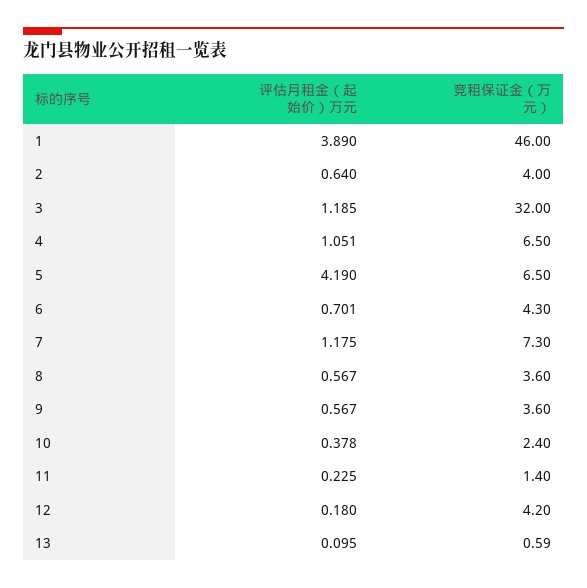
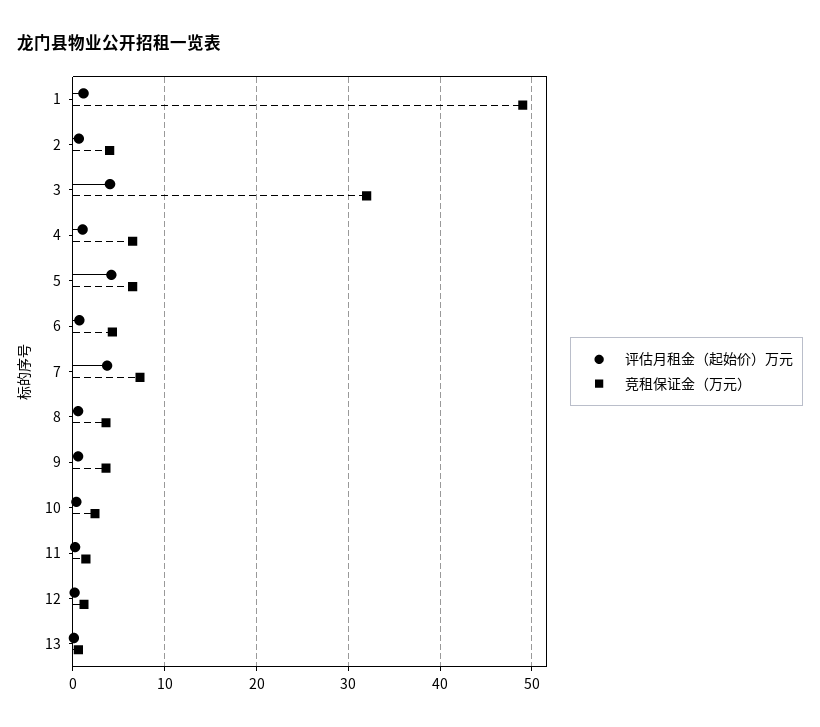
评估月租金（起始价）万元, 1: 3.89 -> 1
竞租保证金（万元）, 1: 46 -> 49
评估月租金（起始价）万元, 3: 1.185 -> 4
评估月租金（起始价）万元, 7: 1.175 -> 4
竞租保证金（万元）, 12: 4.2 -> 1

